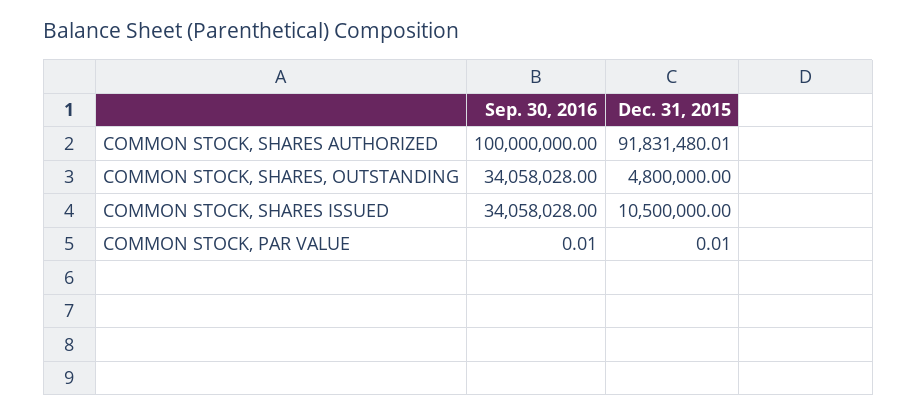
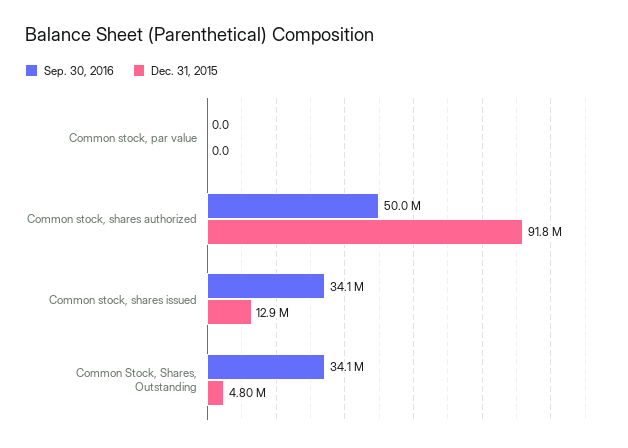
Sep. 30, 2016, COMMON STOCK, SHARES AUTHORIZED: 100000000 -> 50000000
Dec. 31, 2015, COMMON STOCK, SHARES ISSUED: 10500000 -> 12900000

